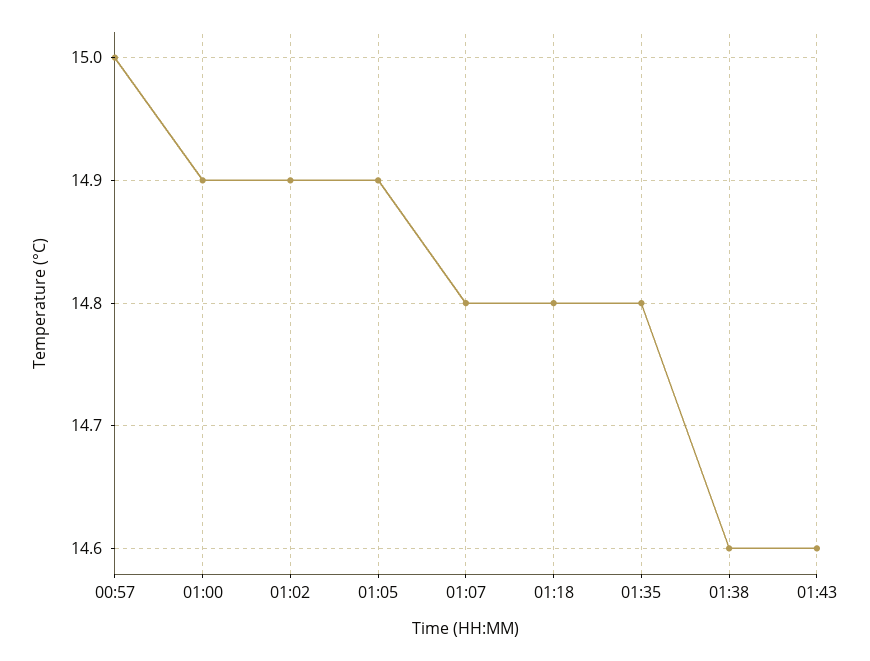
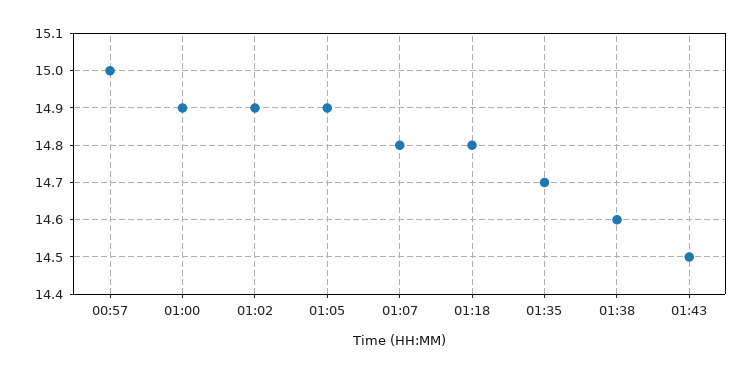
01:35: 14.8 -> 14.7
01:43: 14.6 -> 14.5

